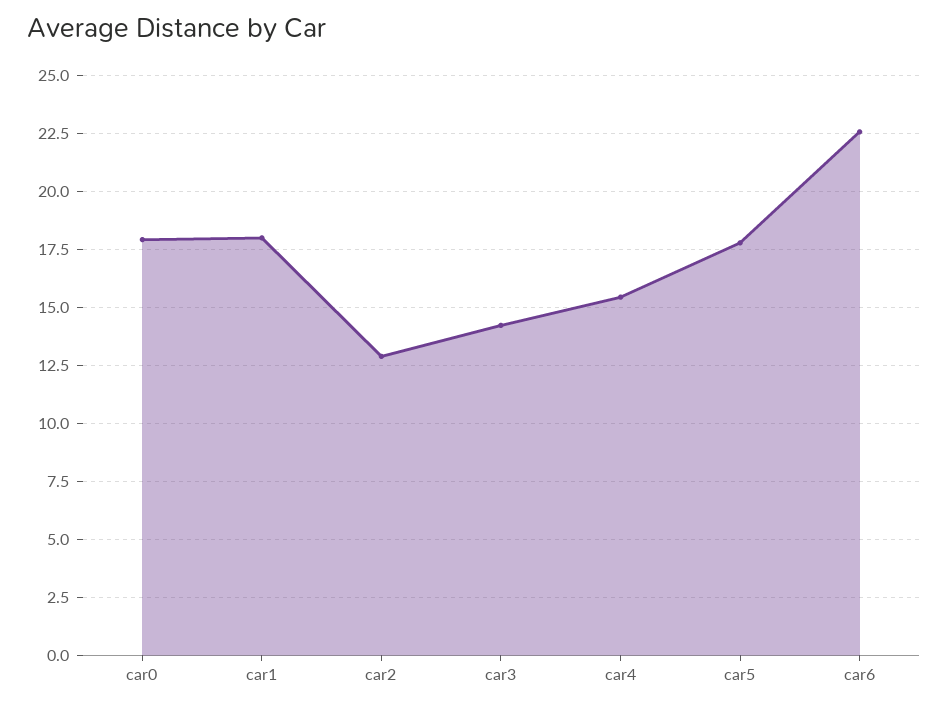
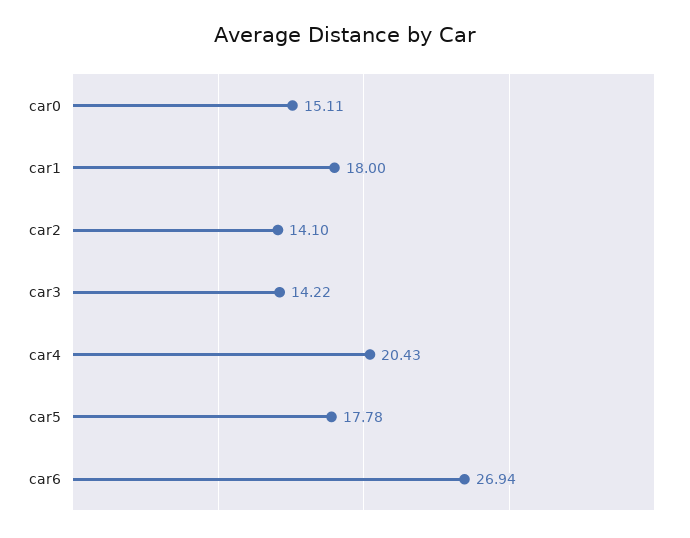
car0: 18 -> 15.11
car2: 13 -> 14.1
car4: 15.5 -> 20.43
car6: 22.5 -> 26.94

